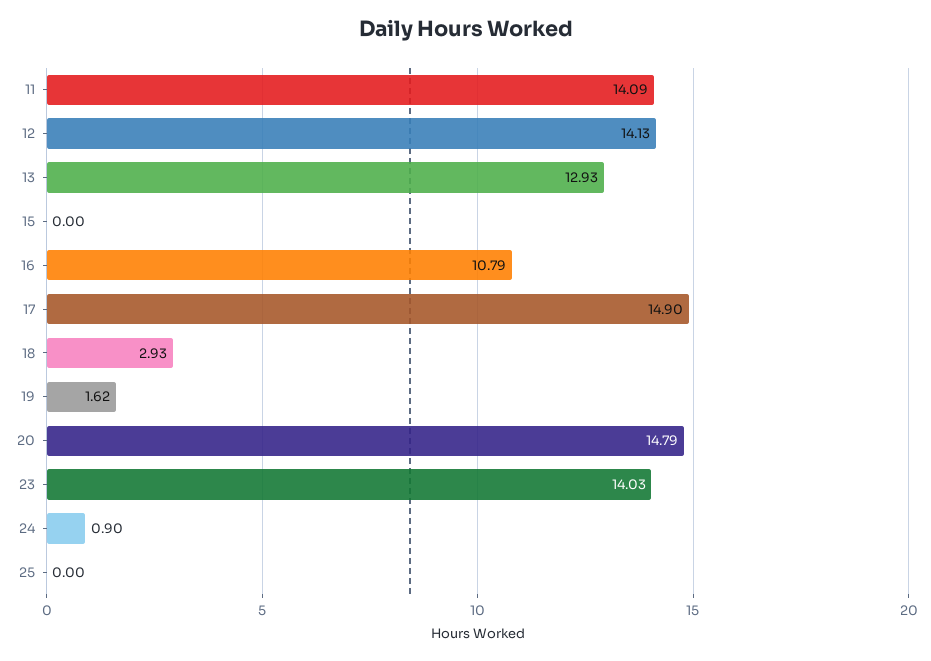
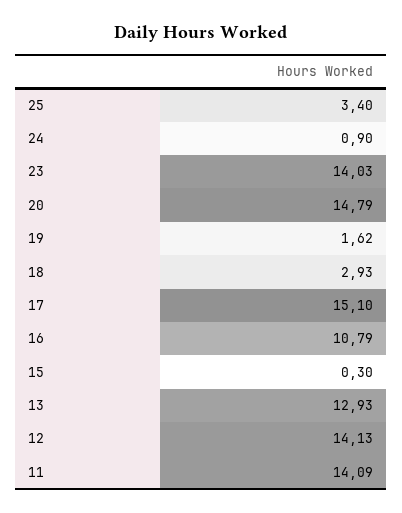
15: 0 -> 0.3
17: 14.9 -> 15.1
25: 0 -> 3.4

